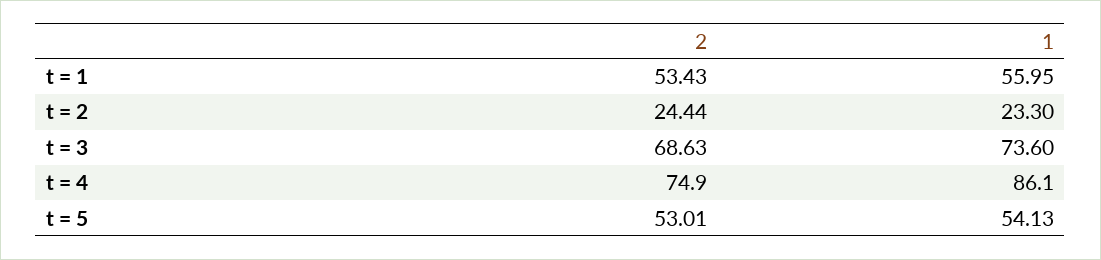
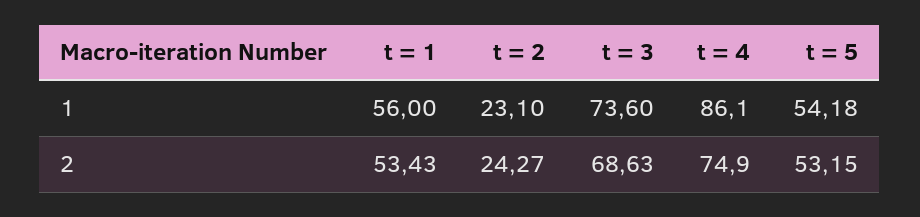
1, t = 1: 55.95 -> 56
2, t = 2: 24.44 -> 24.27
1, t = 2: 23.3 -> 23.1
2, t = 5: 53.01 -> 53.15
1, t = 5: 54.13 -> 54.18

